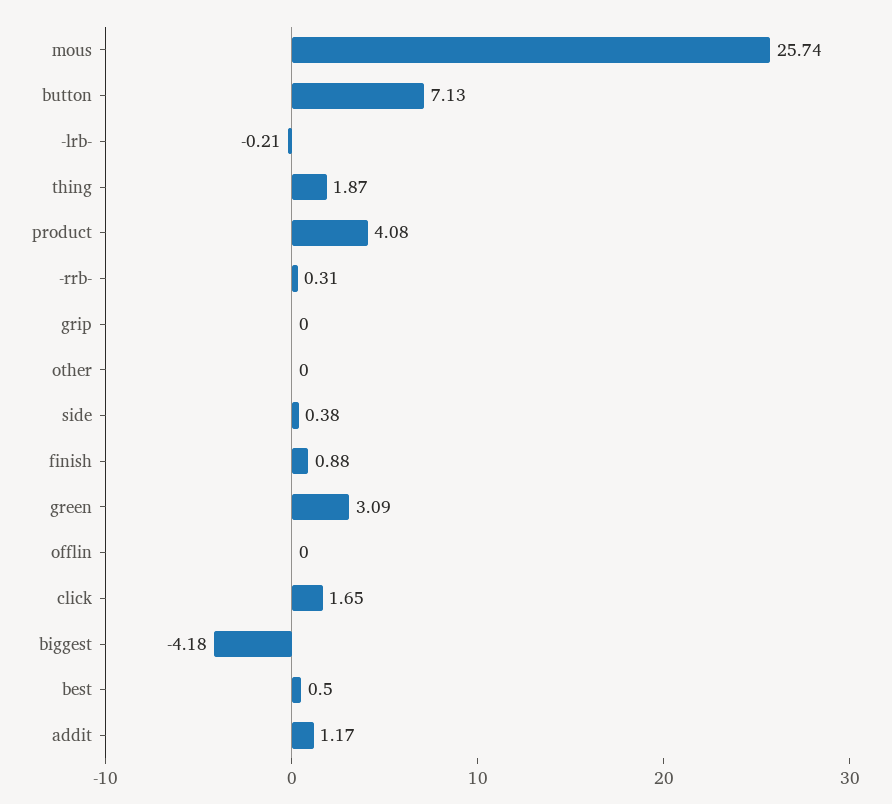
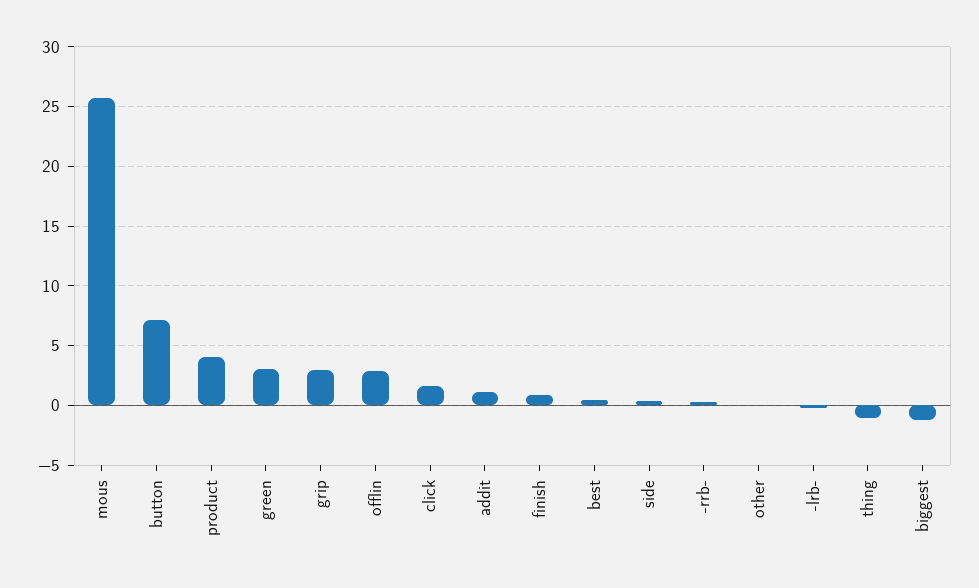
thing: 1.87 -> -1
grip: 0 -> 3
offlin: 0 -> 3
biggest: -4.18 -> -1

